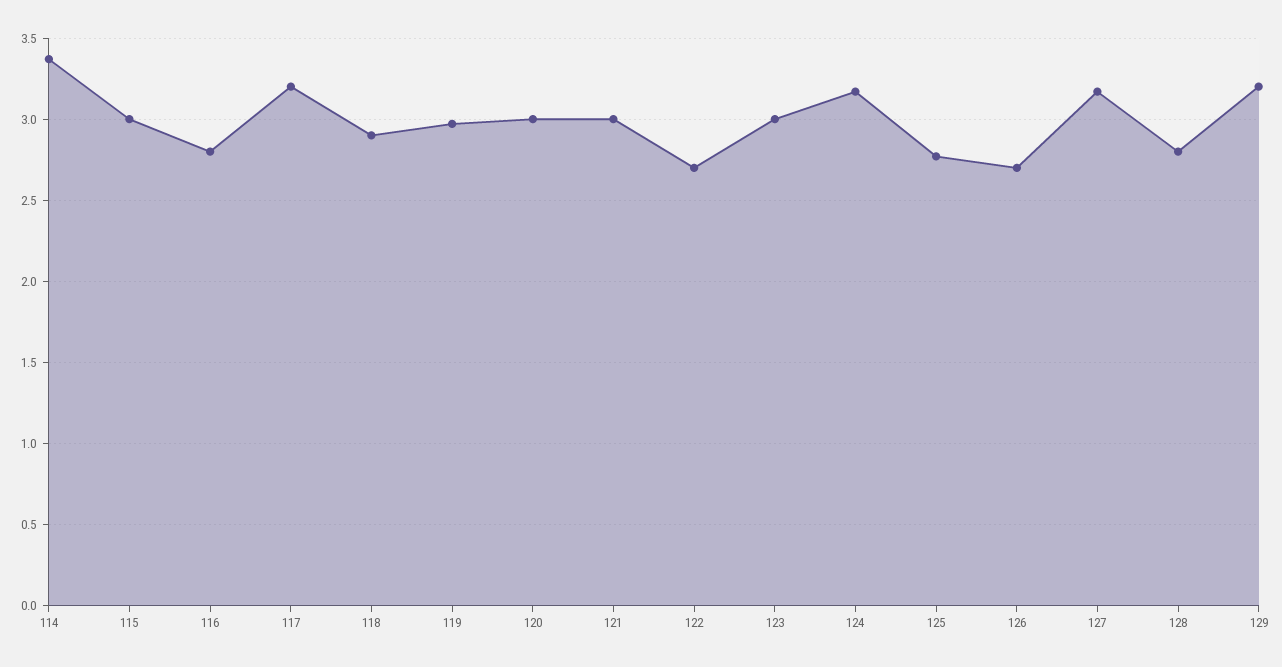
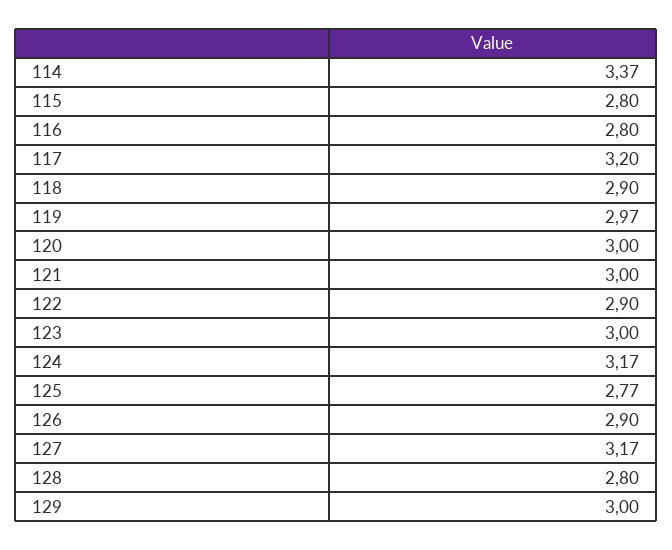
115: 3 -> 2.8
122: 2.7 -> 2.9
126: 2.7 -> 2.9
129: 3.2 -> 3

